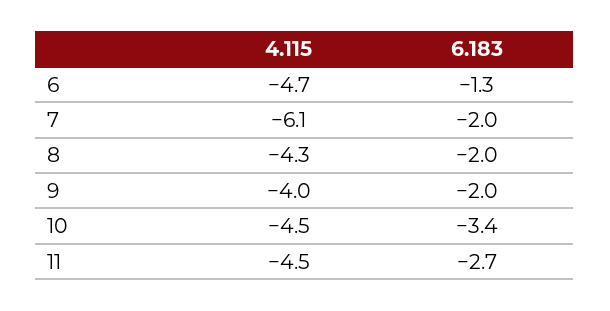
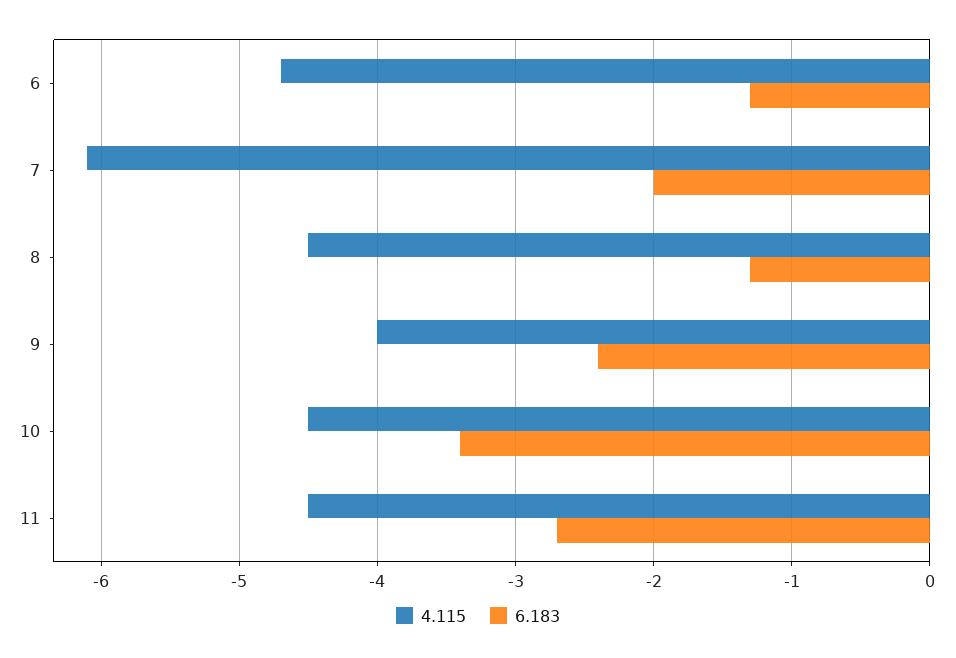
4.115, 8: -4.3 -> -4.5
6.183, 8: -2 -> -1.3
6.183, 9: -2 -> -2.4

